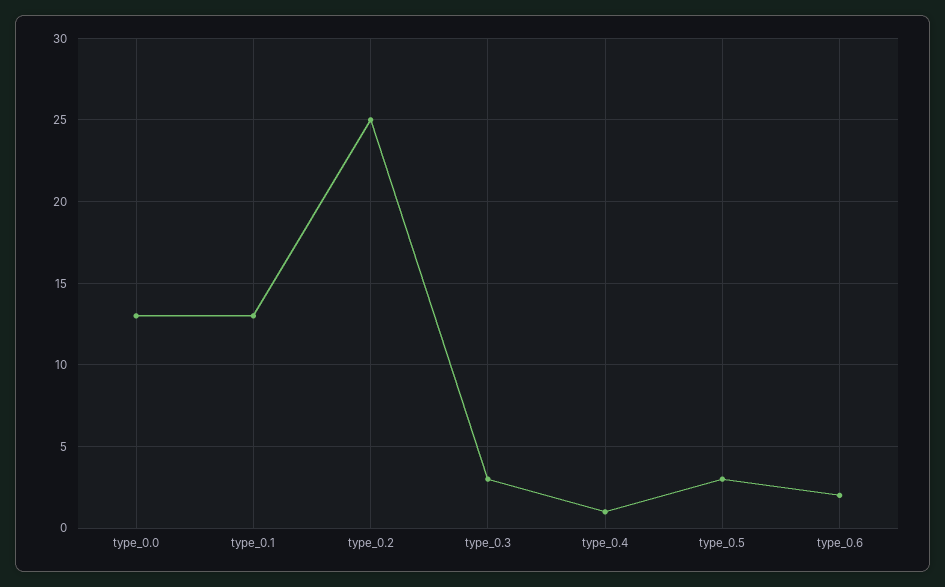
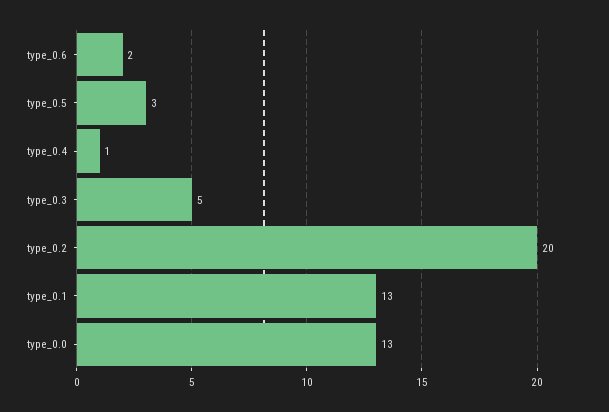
type_0.2: 25 -> 20
type_0.3: 3 -> 5

